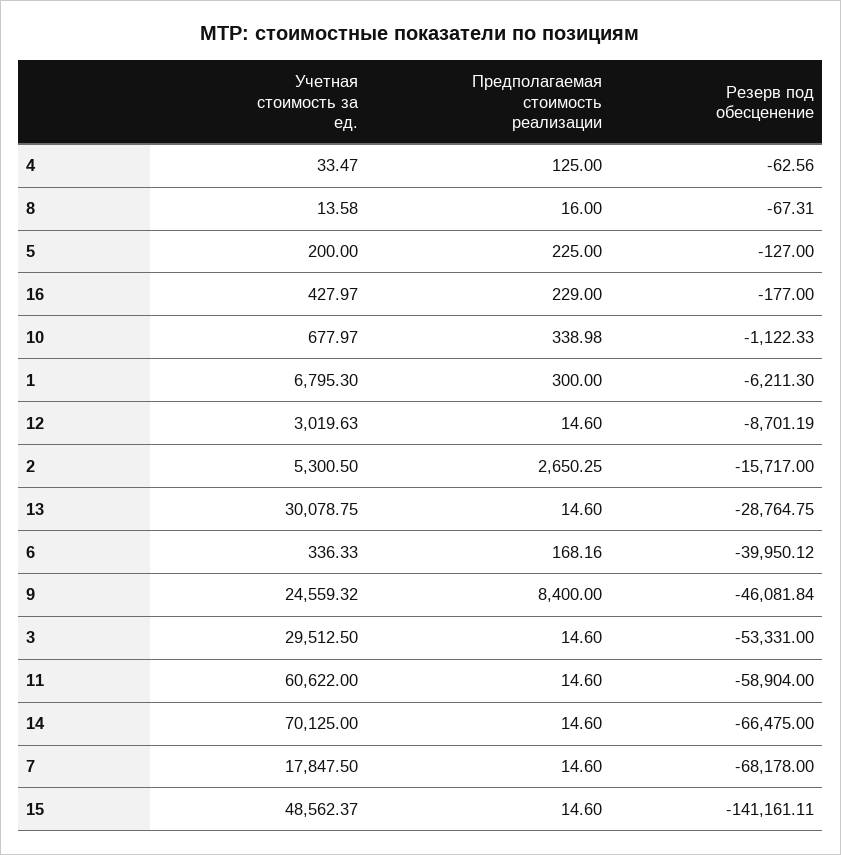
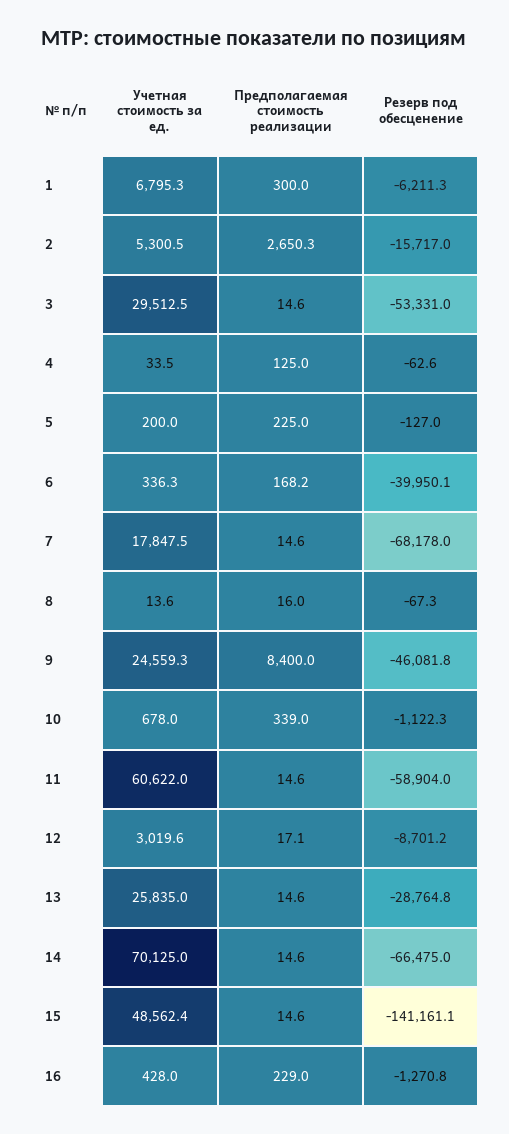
Резерв под обесценение, 16: -177 -> -1270.8
Предполагаемая стоимость реализации, 12: 14.6 -> 17.1
Учетная стоимость за ед., 13: 30078.75 -> 25835

